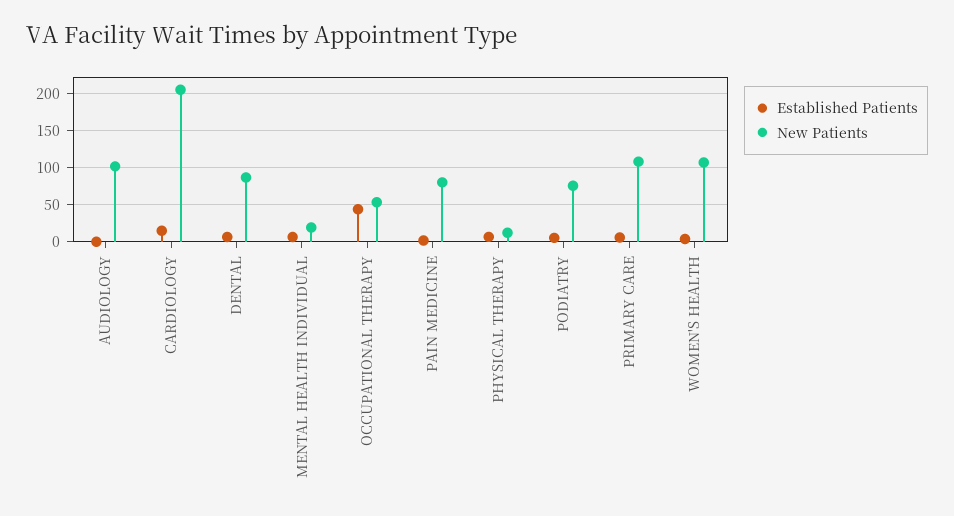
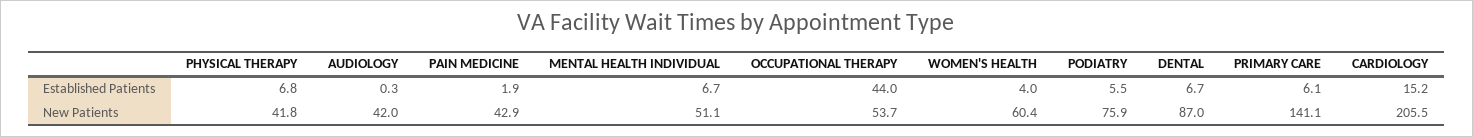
New Patients, AUDIOLOGY: 100 -> 42
New Patients, MENTAL HEALTH INDIVIDUAL: 20 -> 51.1
New Patients, PAIN MEDICINE: 80 -> 42.9
New Patients, PHYSICAL THERAPY: 10 -> 41.8
New Patients, PRIMARY CARE: 110 -> 141.1
New Patients, WOMEN'S HEALTH: 110 -> 60.4

